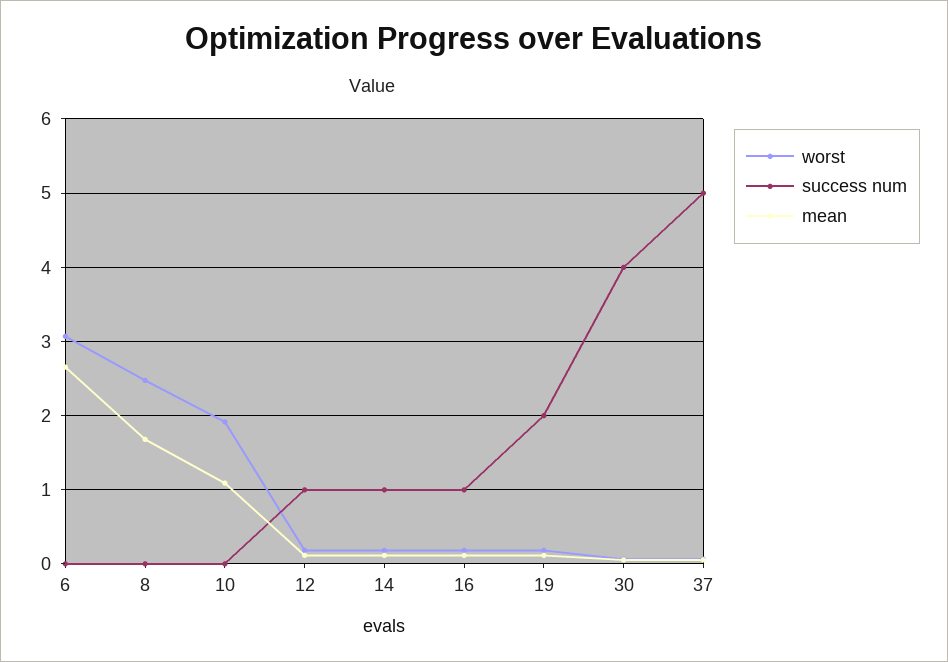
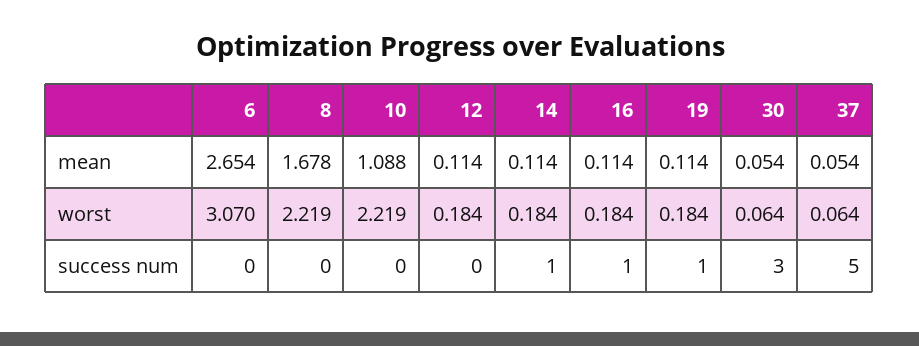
worst, 8: 2.5 -> 2.219
worst, 10: 1.9 -> 2.219
success num, 12: 1 -> 0
success num, 19: 2 -> 1
success num, 30: 4 -> 3

